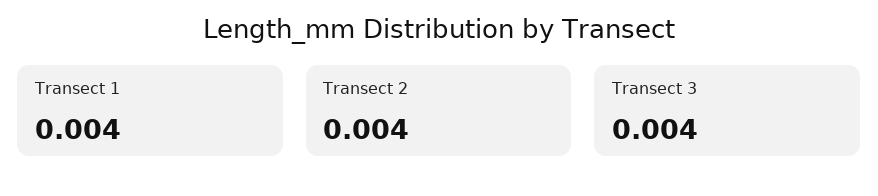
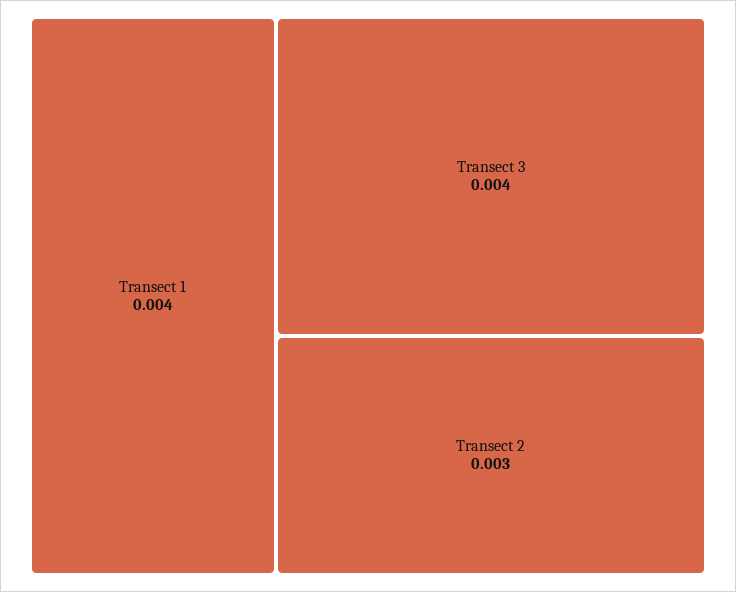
Transect 2: 0.004 -> 0.003

